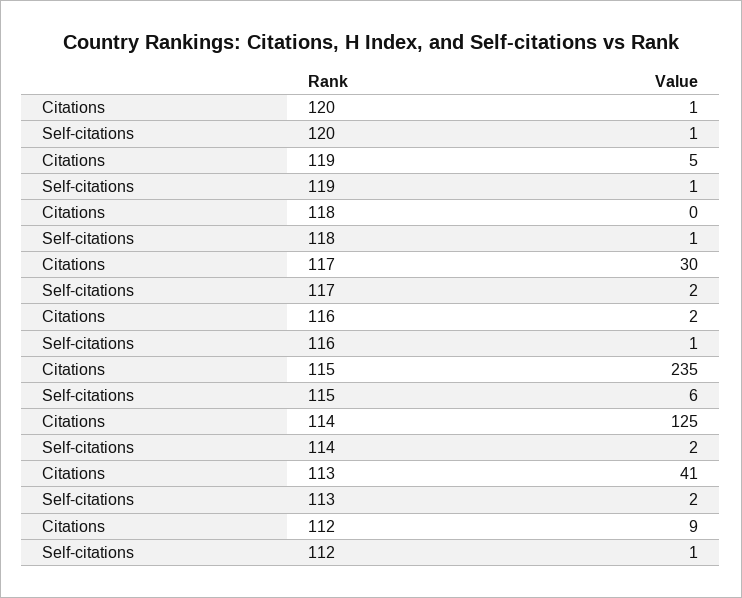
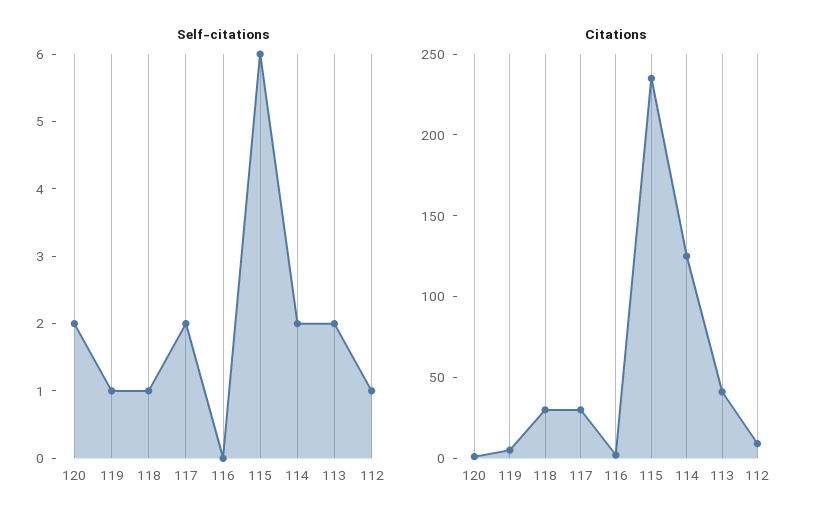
Self-citations, 120: 1 -> 2
Citations, 118: 0 -> 30
Self-citations, 116: 1 -> 0

